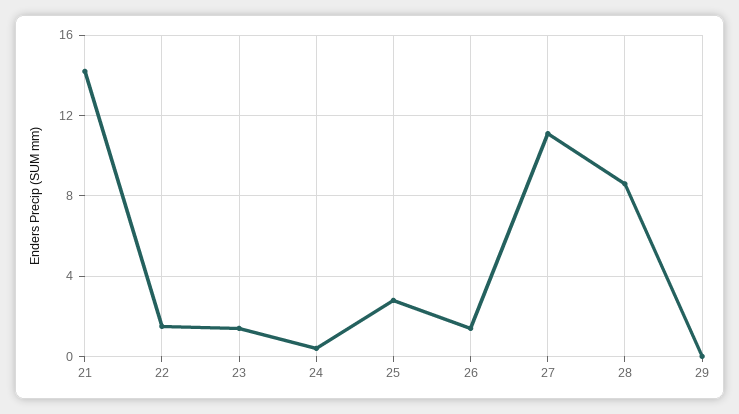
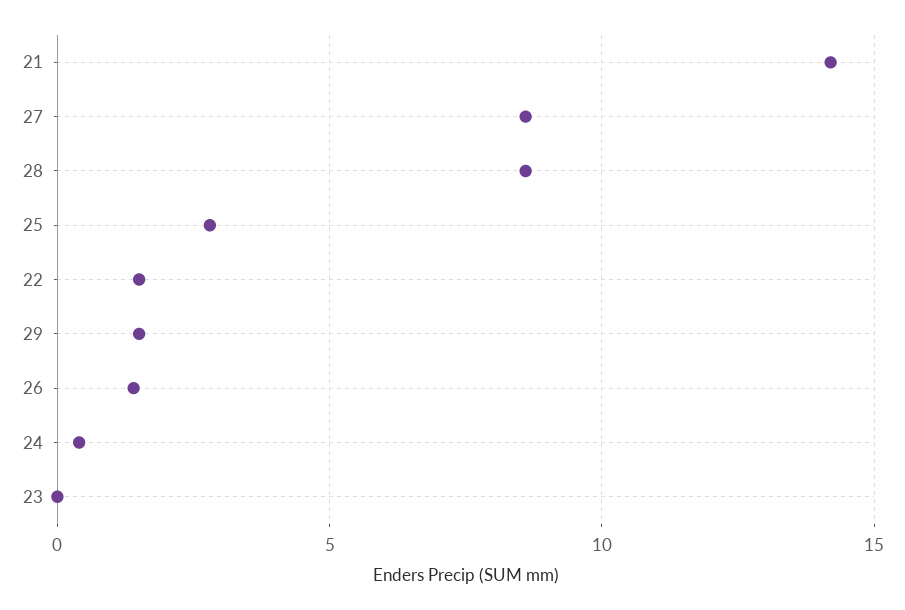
23: 1.5 -> 0
27: 11 -> 8.5
29: 0 -> 1.5

